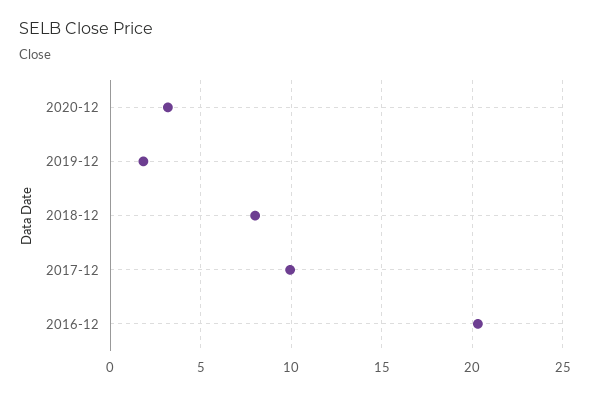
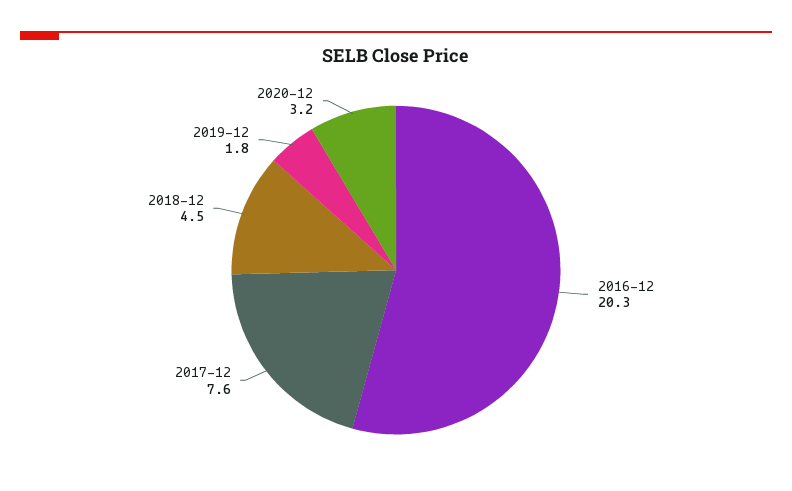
2018-12: 8 -> 4.5
2017-12: 10 -> 7.6

